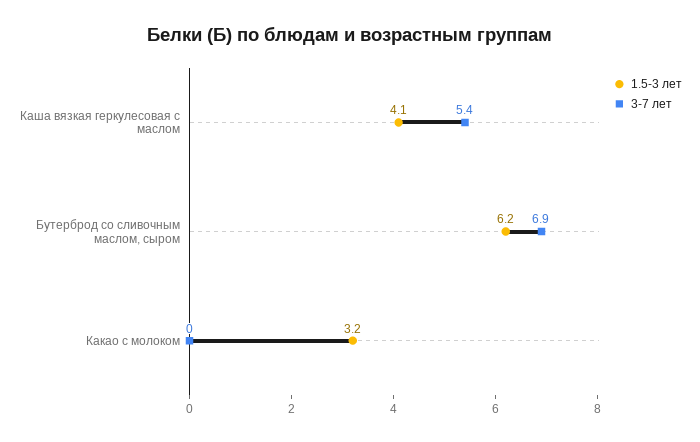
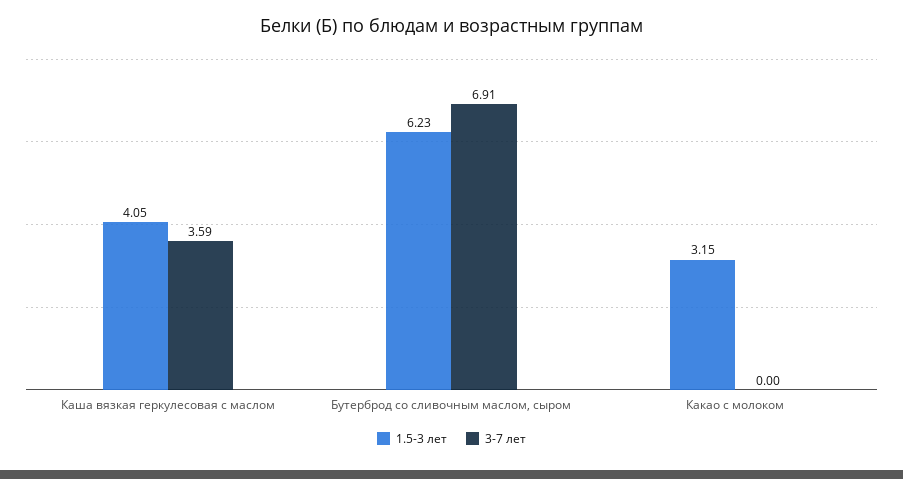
3-7 лет, Каша вязкая геркулесовая с маслом: 5.4 -> 3.59

